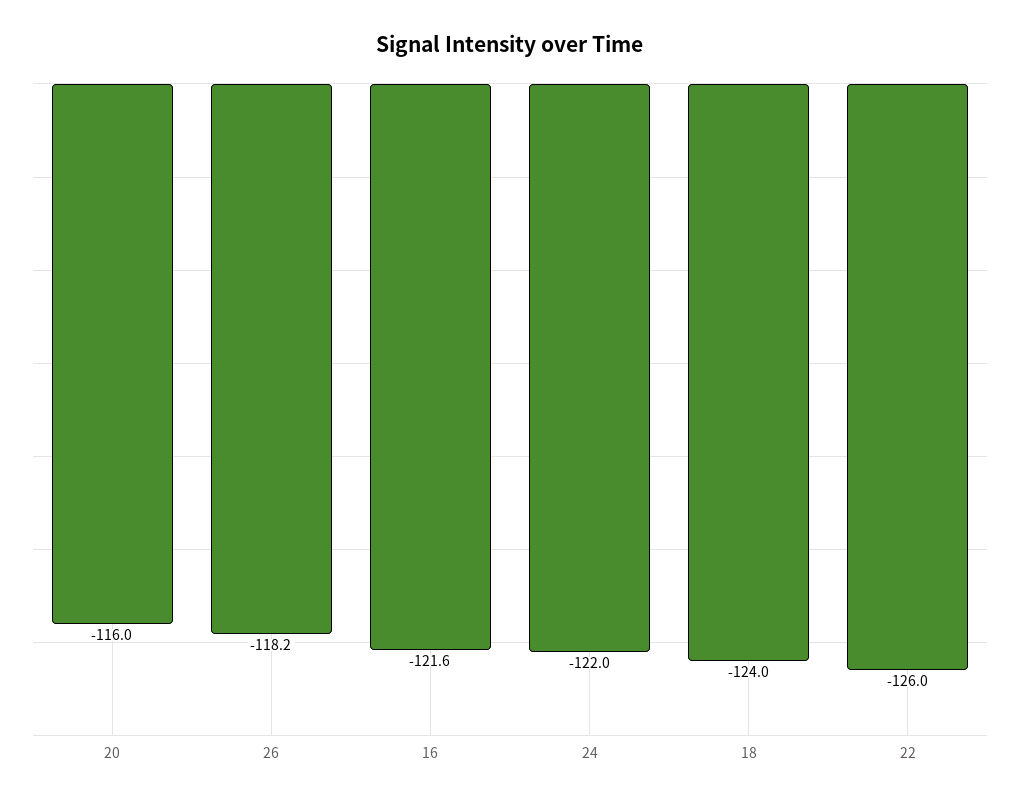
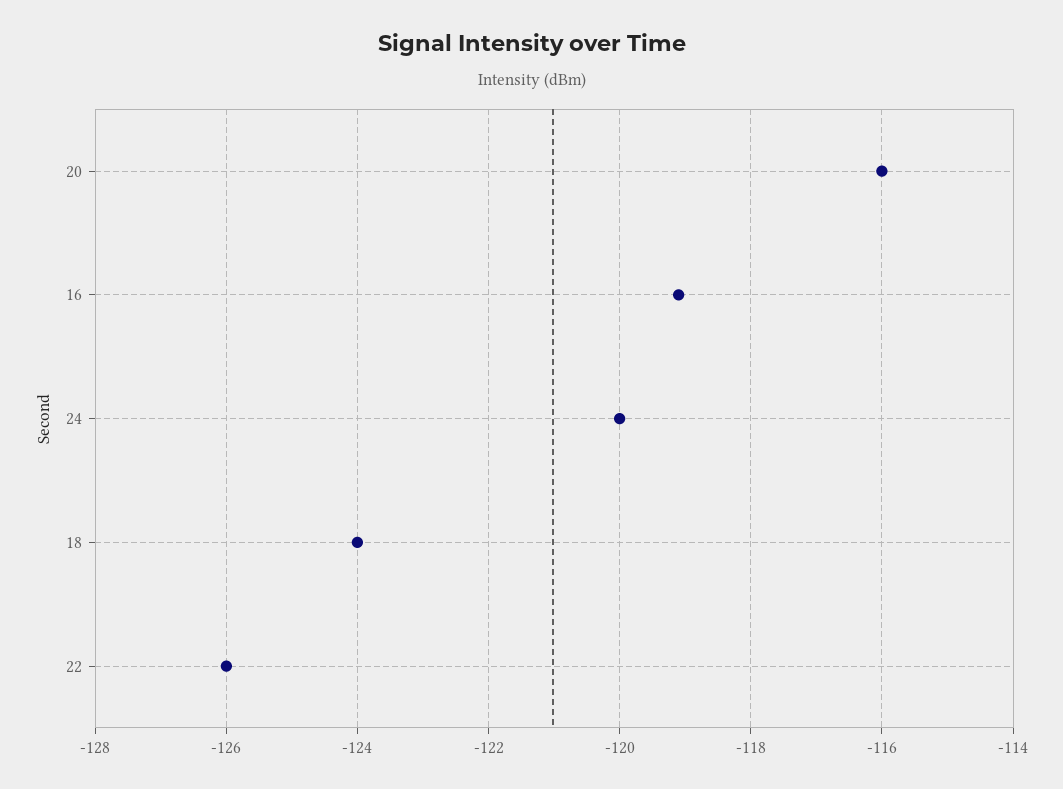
26: -118.2 -> none
16: -121.6 -> -119
24: -122 -> -120

